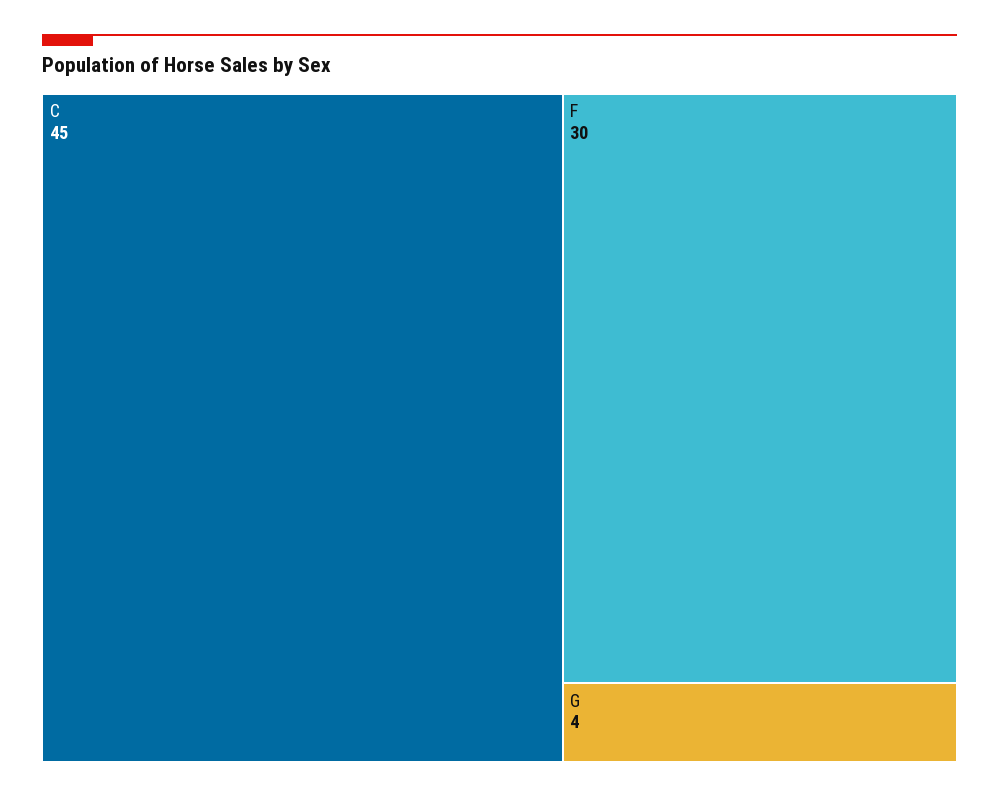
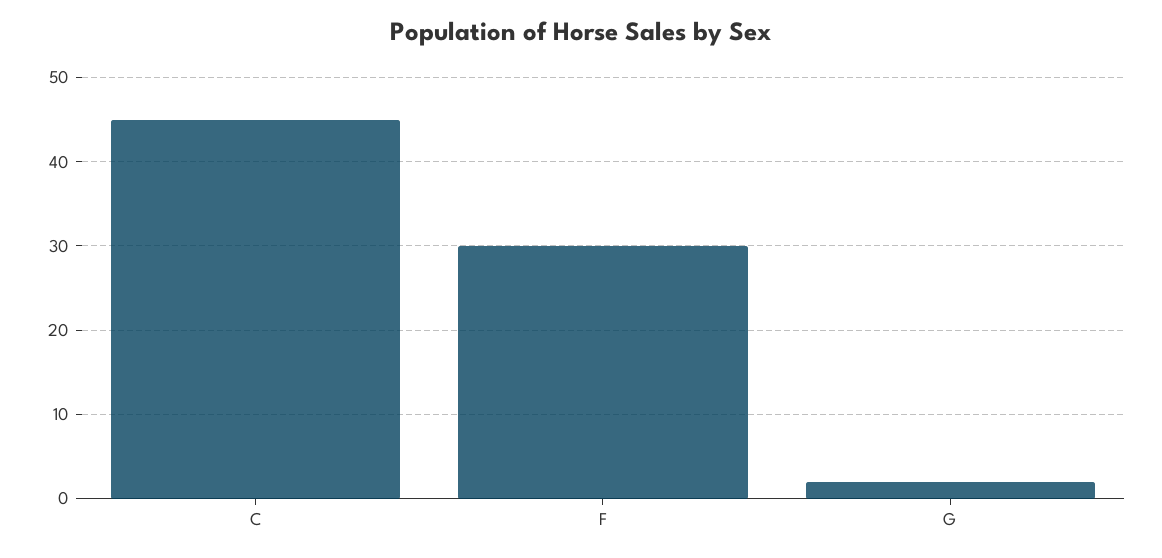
G: 4 -> 2

